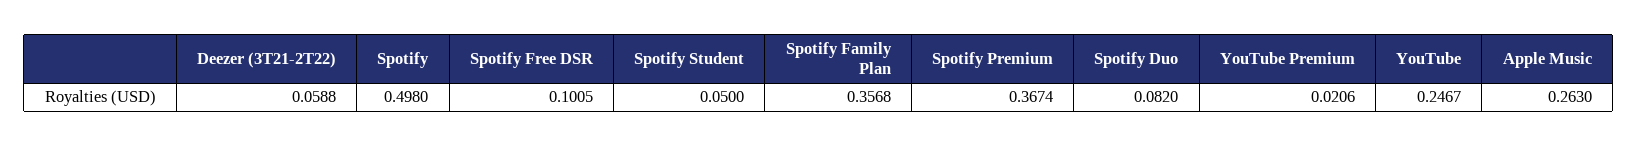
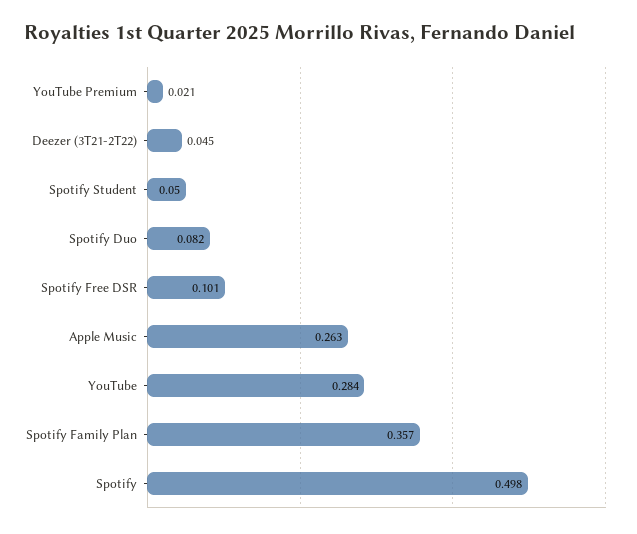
Deezer (3T21-2T22): 0.0588 -> 0.045
Spotify Premium: 0.3674 -> none
YouTube: 0.2467 -> 0.284

